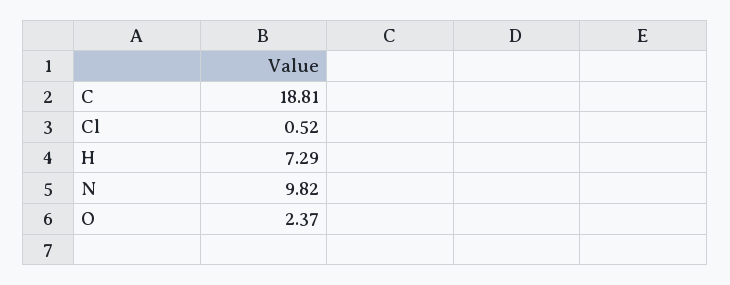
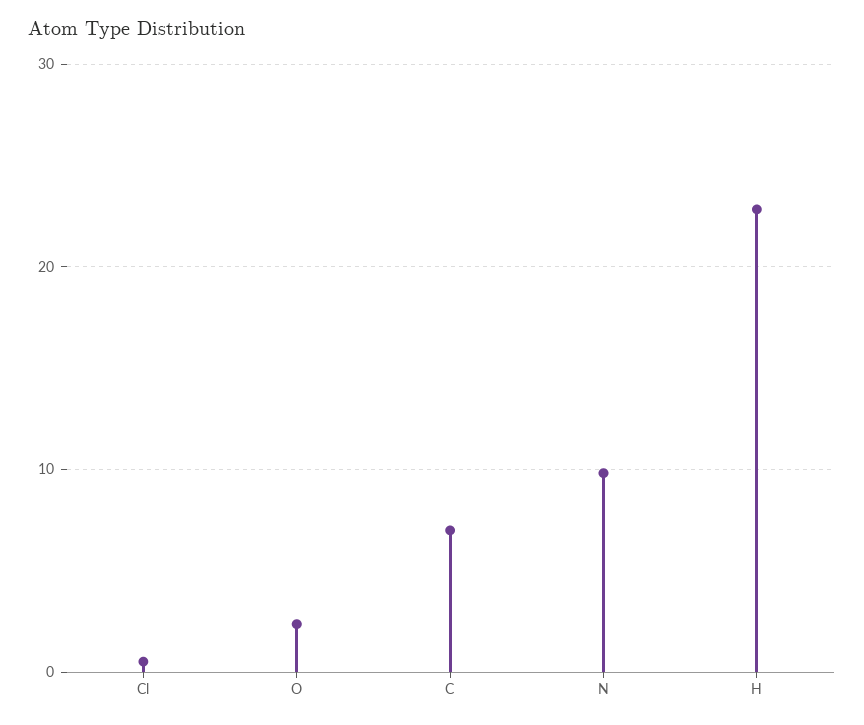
C: 18.81 -> 7
H: 7.29 -> 23

